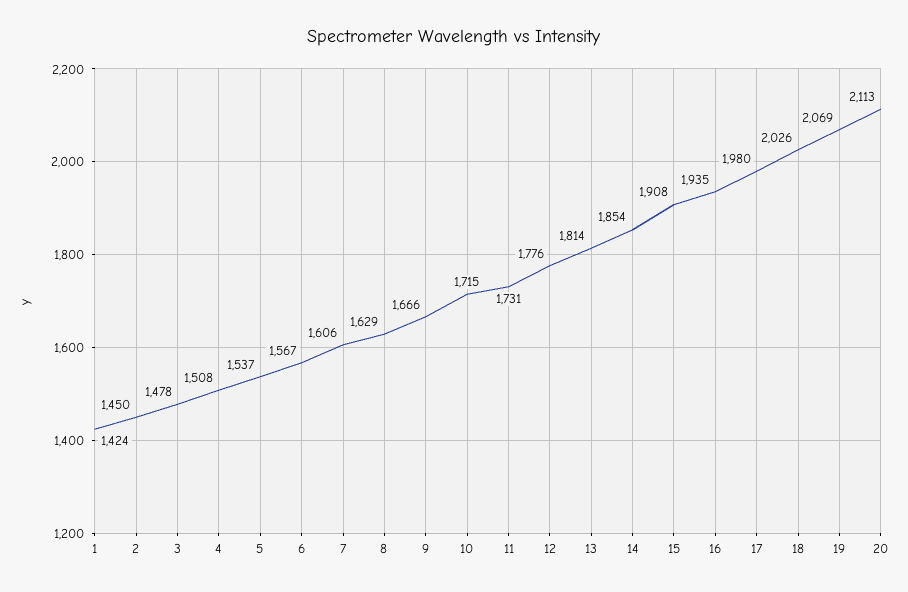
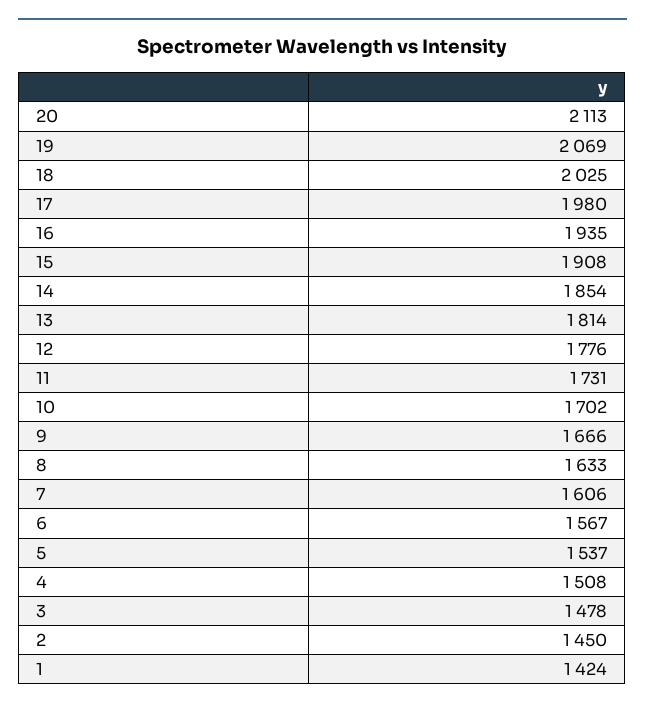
8: 1629 -> 1633
10: 1715 -> 1702
18: 2026 -> 2025

